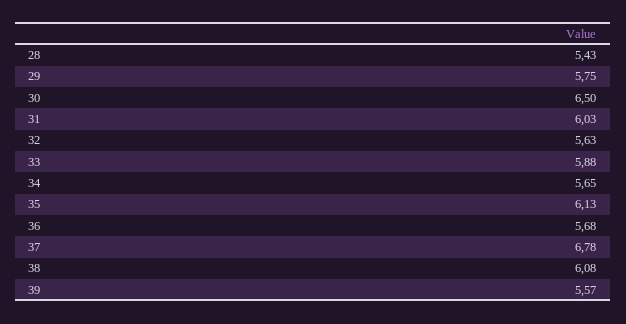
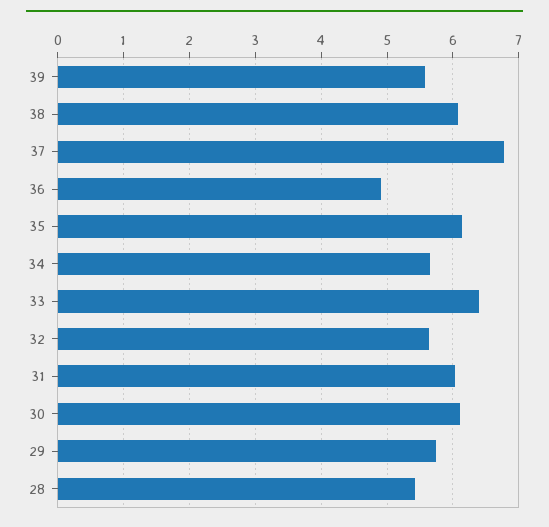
30: 6.5 -> 6.1
33: 5.88 -> 6.4
36: 5.68 -> 4.9

